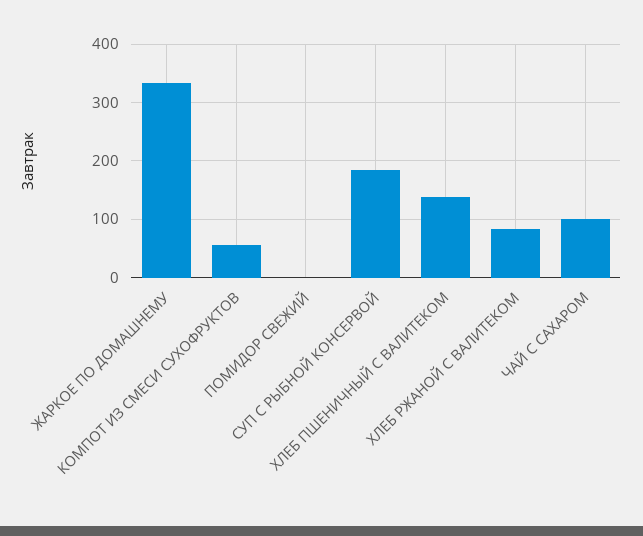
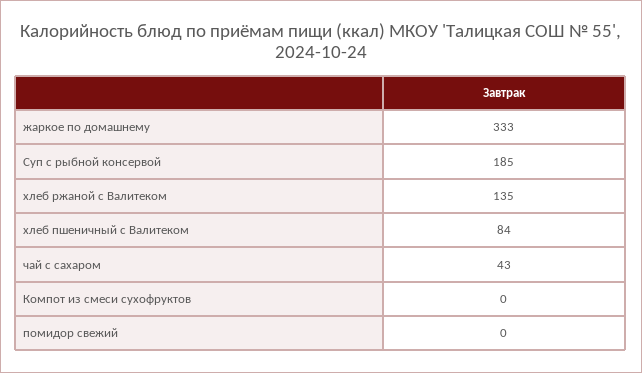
КОМПОТ ИЗ СМЕСИ СУХОФРУКТОВ: 60 -> 0
ХЛЕБ ПШЕНИЧНЫЙ С ВАЛИТЕКОМ: 140 -> 84
ХЛЕБ РЖАНОЙ С ВАЛИТЕКОМ: 80 -> 135
ЧАЙ С САХАРОМ: 100 -> 43

